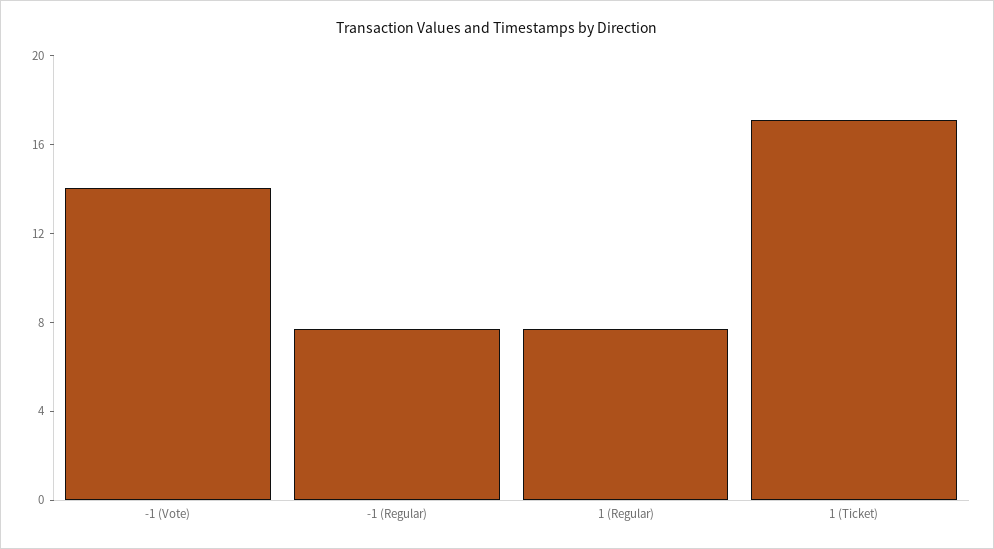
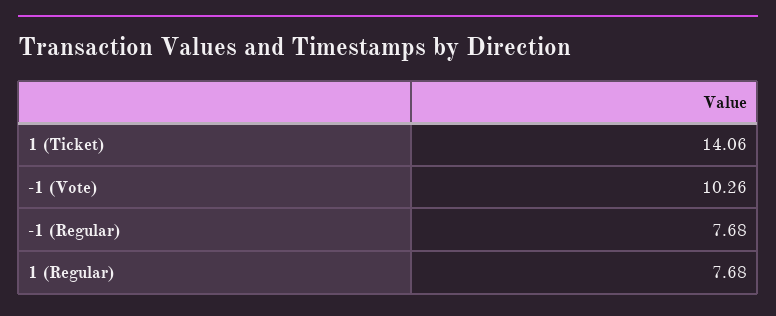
-1 (Vote): 14 -> 10.26
1 (Ticket): 17 -> 14.06

